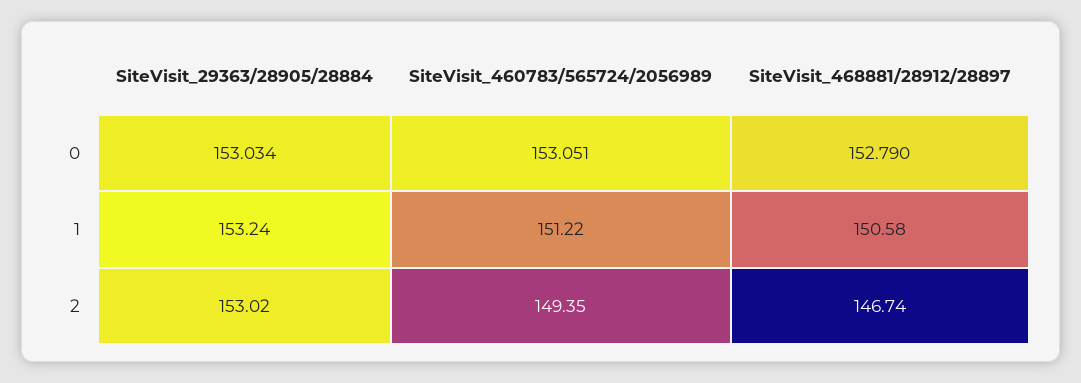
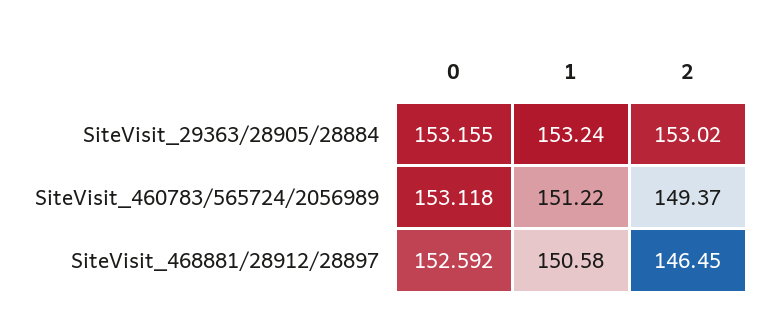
SiteVisit_29363/28905/28884, 0: 153.034 -> 153.155
SiteVisit_460783/565724/2056989, 0: 153.051 -> 153.118
SiteVisit_468881/28912/28897, 0: 152.79 -> 152.592
SiteVisit_460783/565724/2056989, 2: 149.35 -> 149.37
SiteVisit_468881/28912/28897, 2: 146.74 -> 146.45

